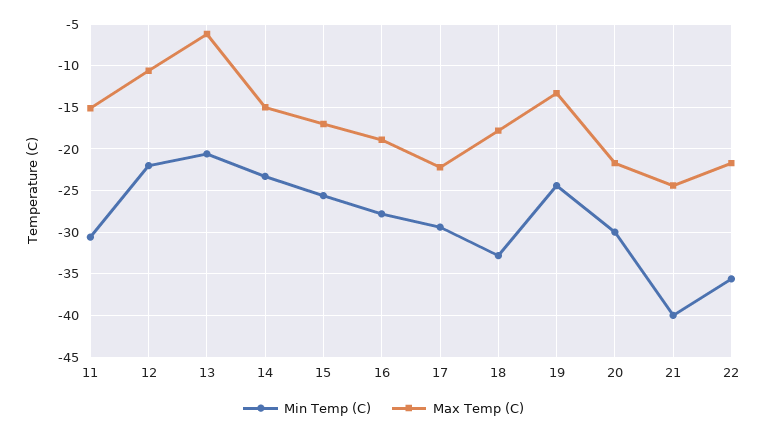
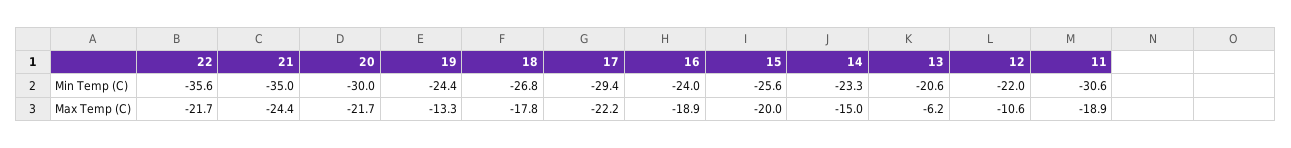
Max Temp (C), 11: -15 -> -18.9
Max Temp (C), 15: -17 -> -20
Min Temp (C), 16: -28 -> -24
Min Temp (C), 18: -33 -> -26.8
Min Temp (C), 21: -40 -> -35

